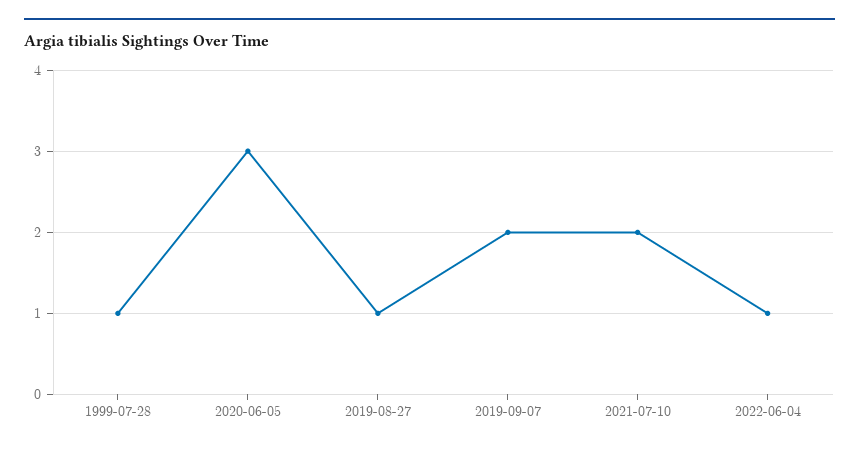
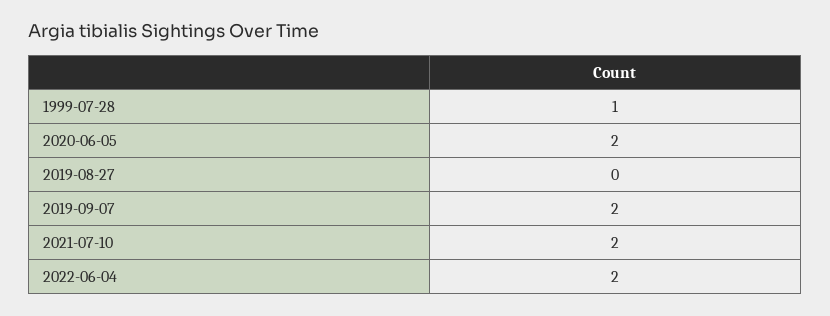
2020-06-05: 3 -> 2
2019-08-27: 1 -> 0
2022-06-04: 1 -> 2

